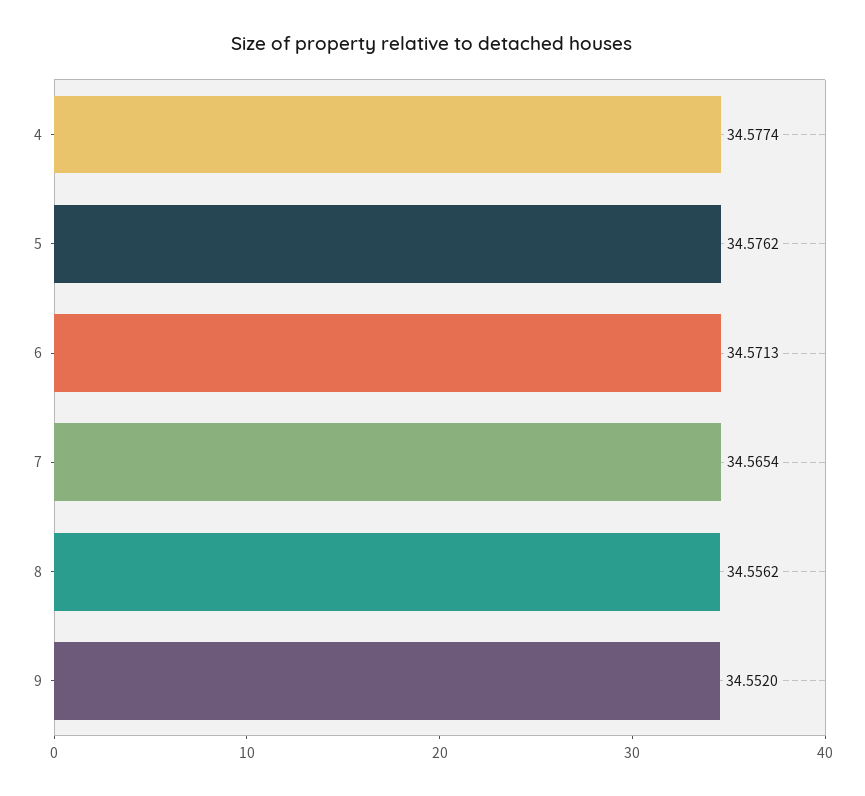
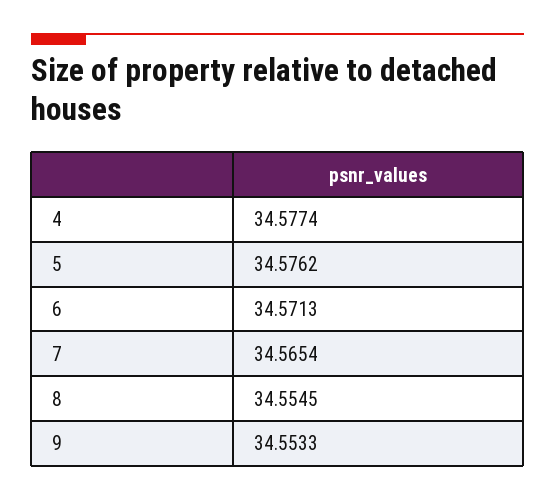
8: 34.5562 -> 34.5545
9: 34.552 -> 34.5533

